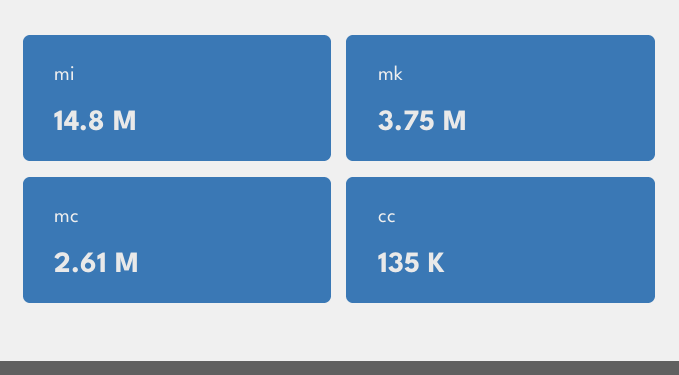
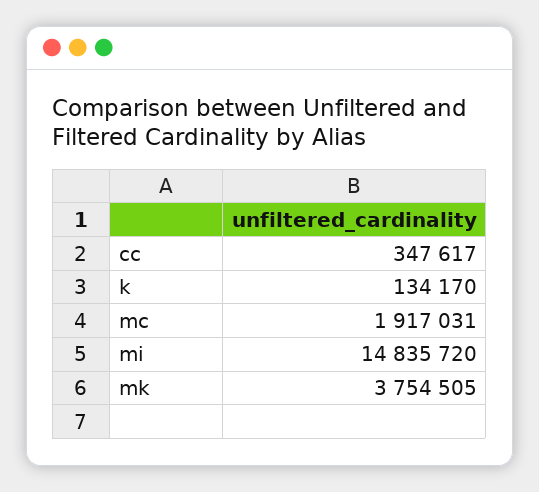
mc: 2610000 -> 1917031
cc: 135000 -> 347617
k: none -> 134170

